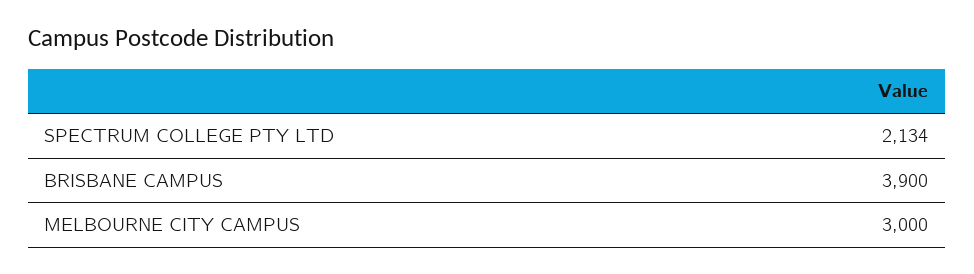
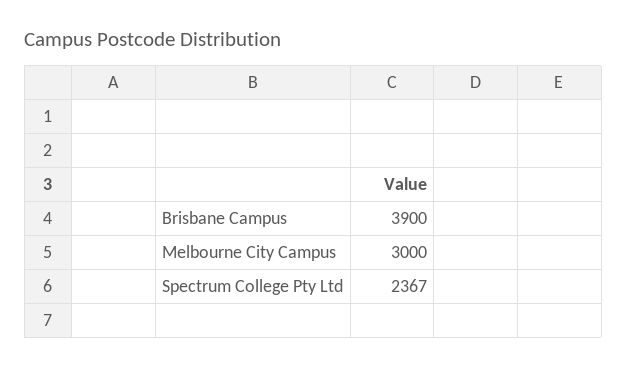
SPECTRUM COLLEGE PTY LTD: 2134 -> 2367

